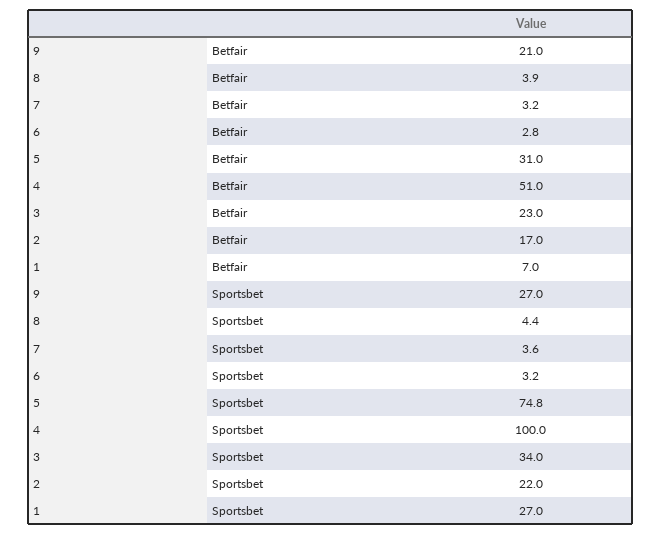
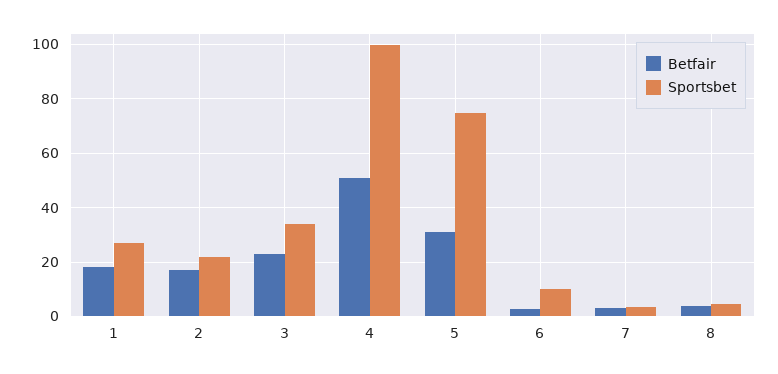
Betfair, 9: 21 -> none
Betfair, 1: 7 -> 17.5
Sportsbet, 9: 27 -> none
Sportsbet, 6: 3.2 -> 10

